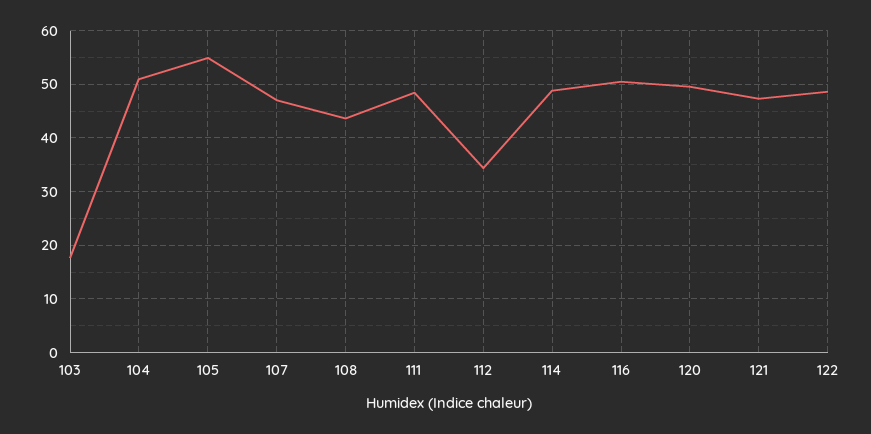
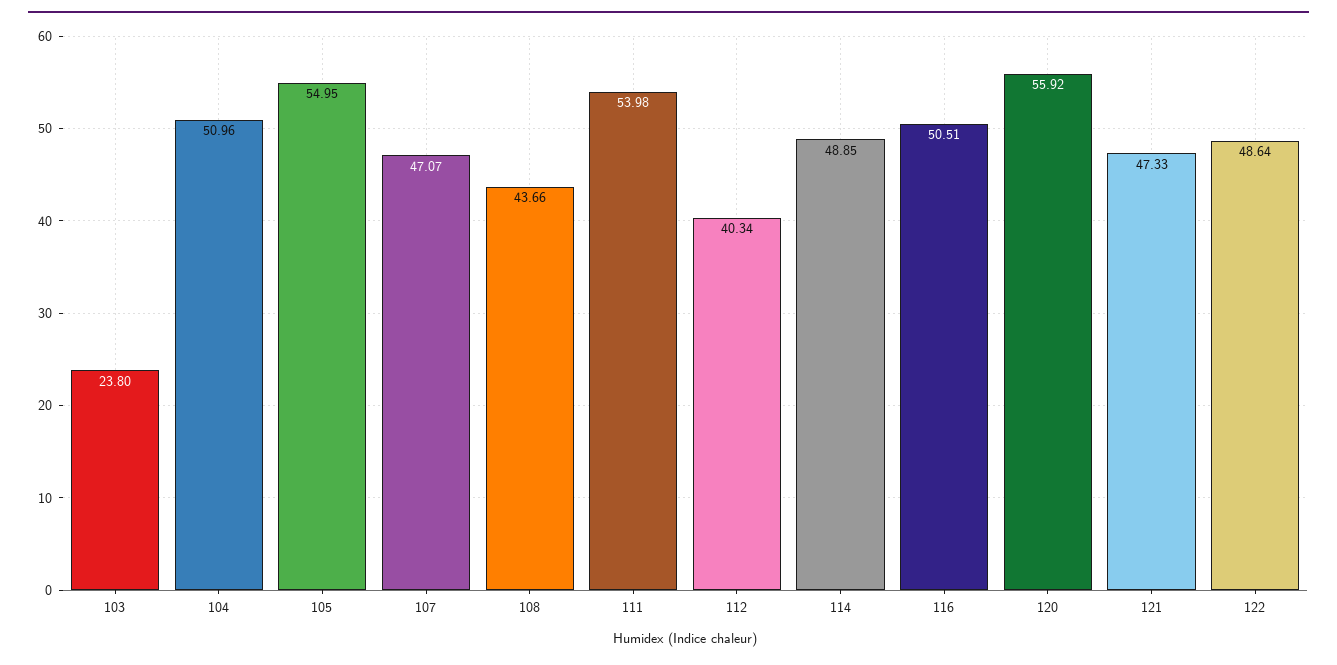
103: 18 -> 23.8
111: 48 -> 53.98
112: 34 -> 40.34
120: 50 -> 55.92

